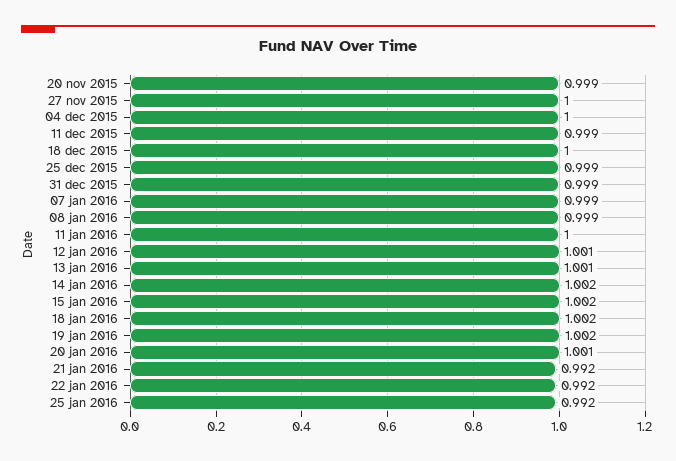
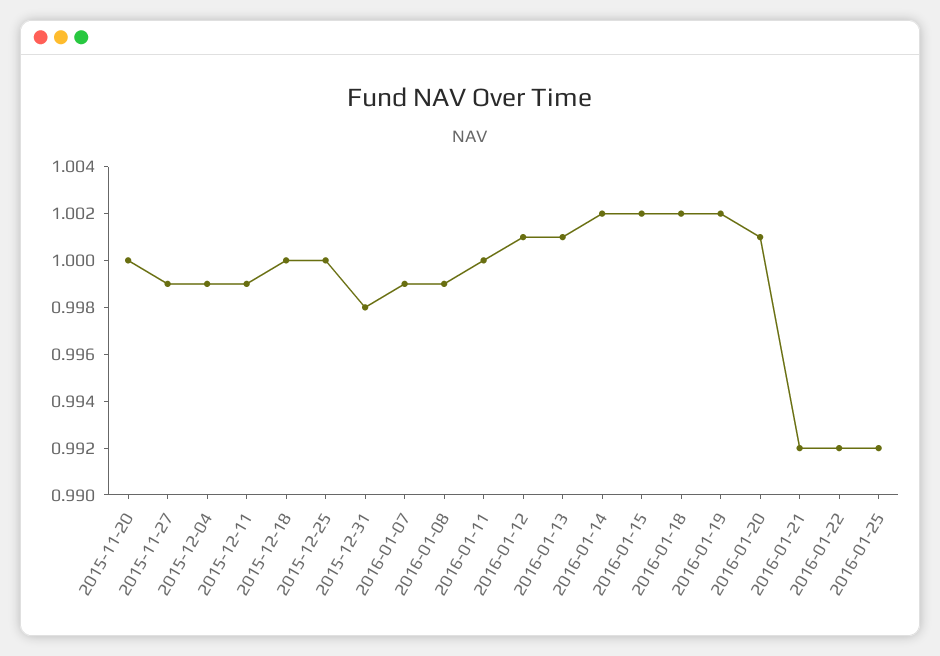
20 nov 2015: 0.999 -> 1
27 nov 2015: 1 -> 0.999
04 dec 2015: 1 -> 0.999
25 dec 2015: 0.999 -> 1
31 dec 2015: 0.999 -> 0.998

